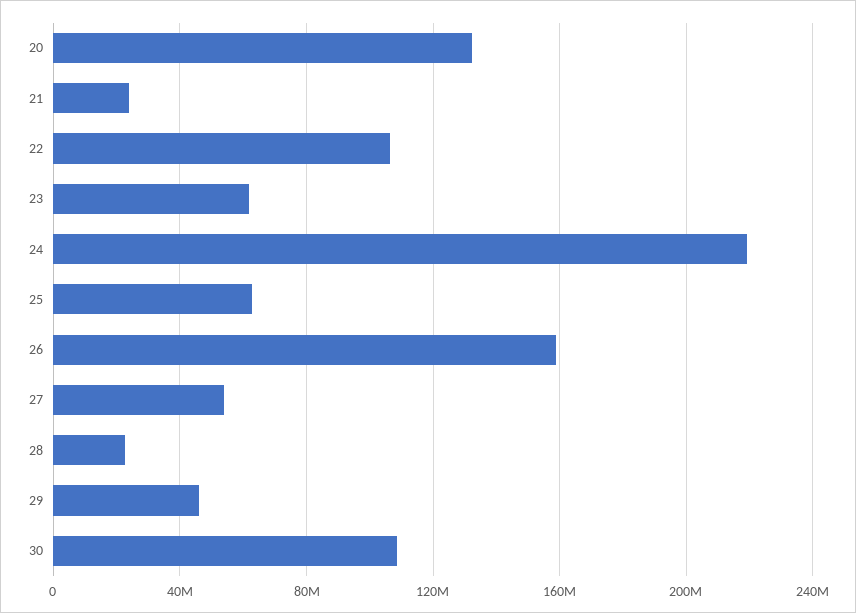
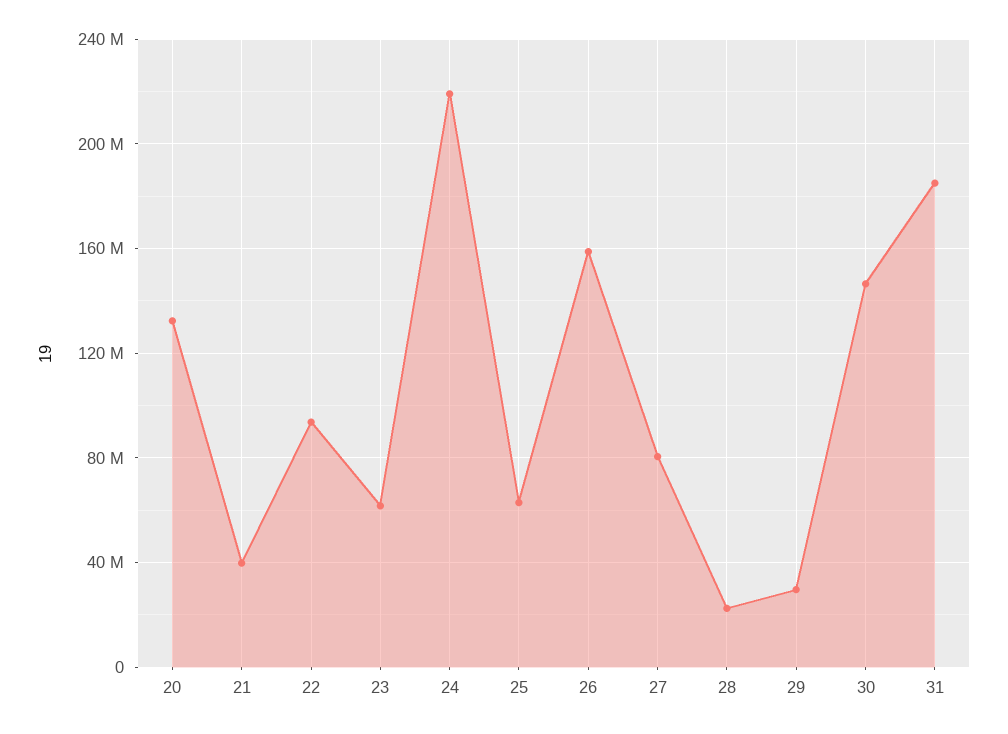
21: 25000000 -> 40000000
22: 105000000 -> 95000000
27: 55000000 -> 80000000
29: 45000000 -> 30000000
30: 110000000 -> 145000000
31: none -> 185000000

